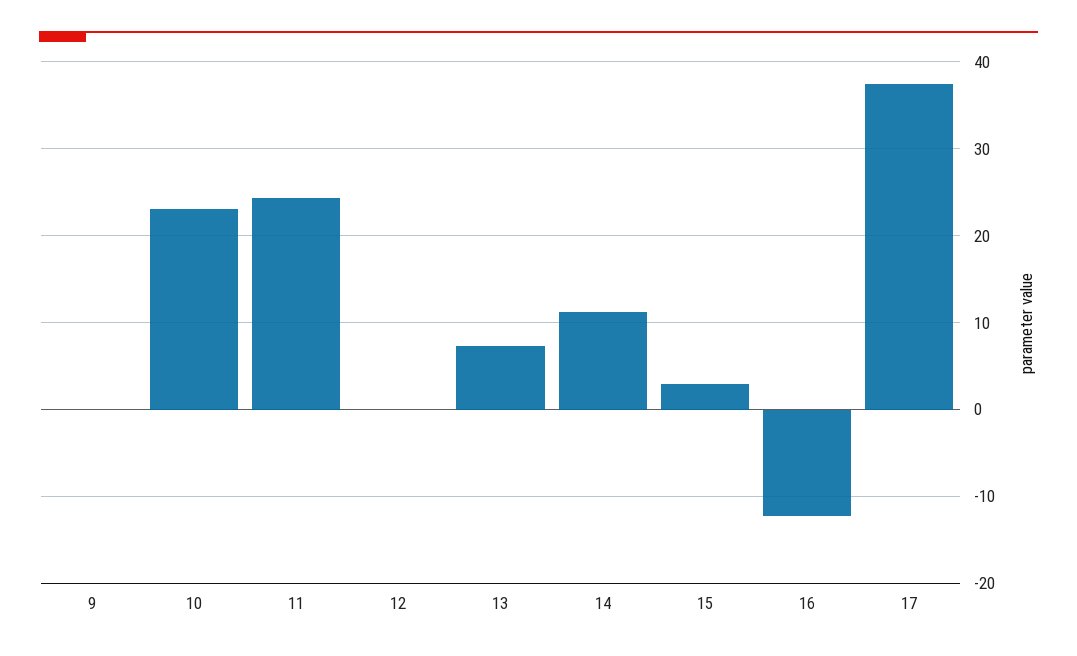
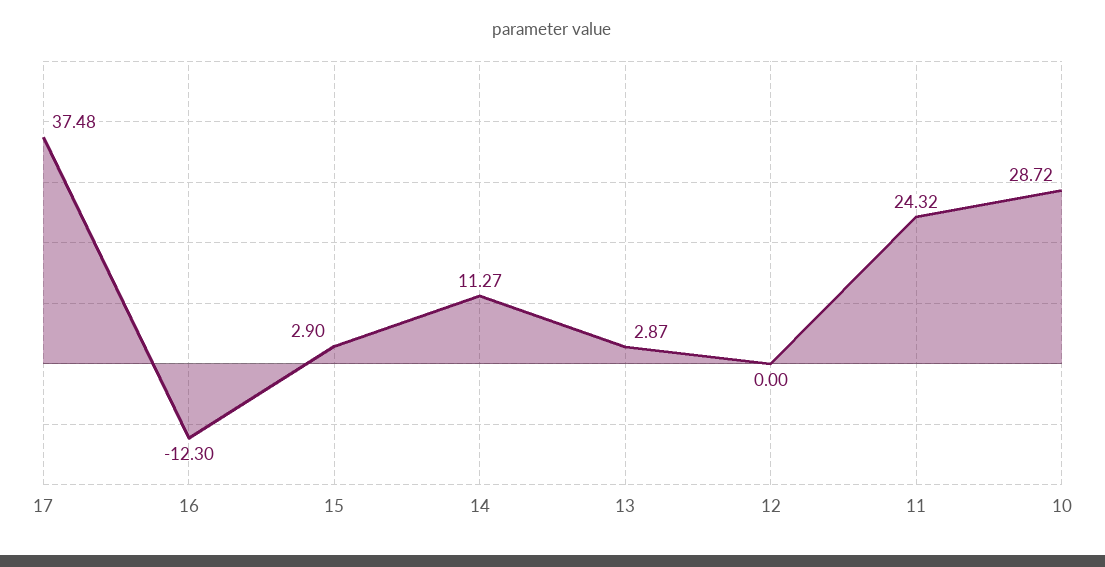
9: 0 -> none
10: 23 -> 28.72
13: 7 -> 2.87

